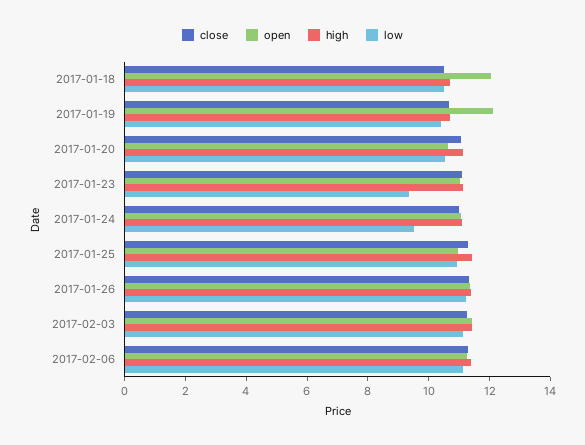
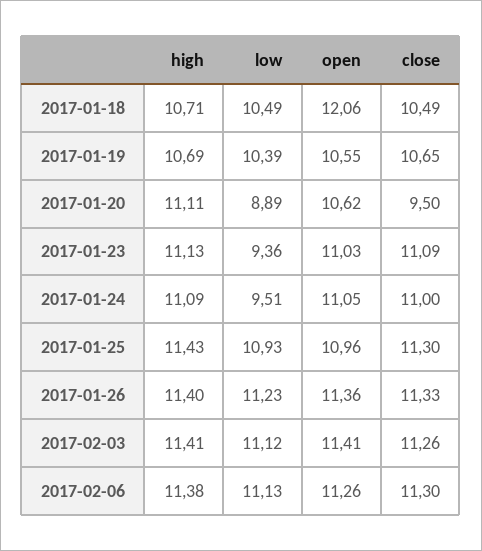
open, 2017-01-19: 12 -> 10.55
close, 2017-01-20: 11 -> 9.5
low, 2017-01-20: 10.5 -> 8.89

